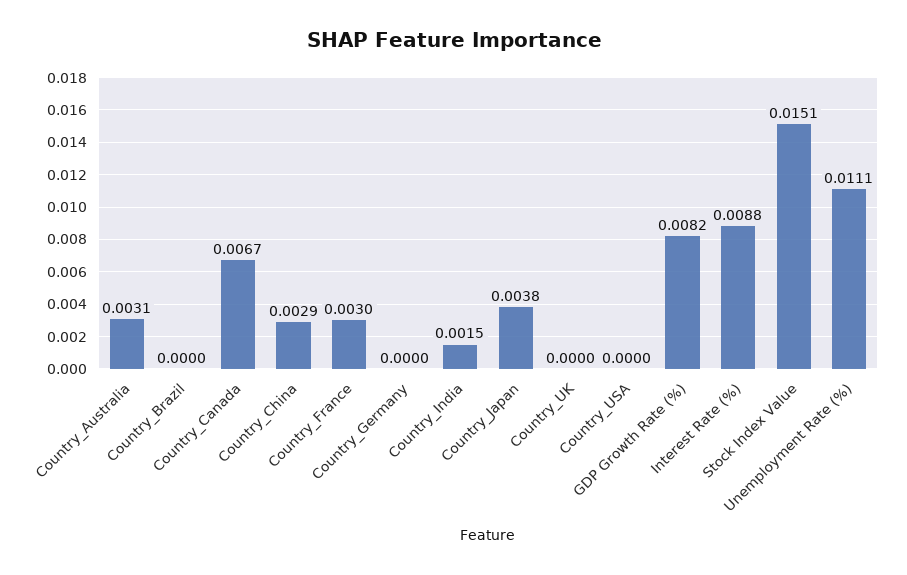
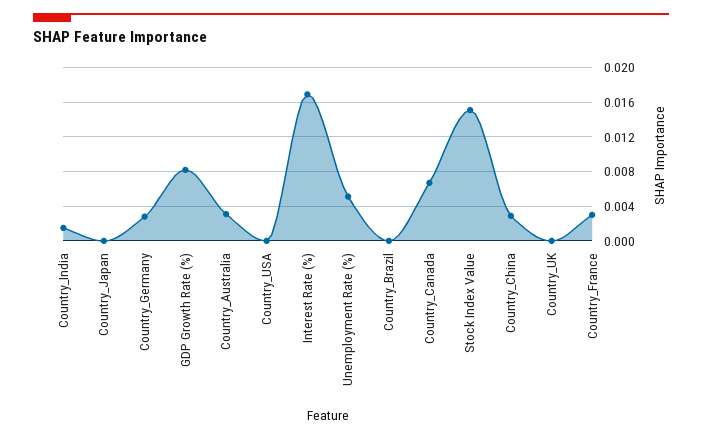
Country_Germany: 0 -> 0.003
Country_Japan: 0.0038 -> 0
Interest Rate (%): 0.0088 -> 0.017
Unemployment Rate (%): 0.0111 -> 0.005

